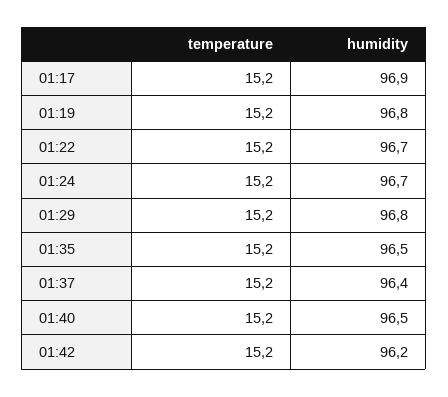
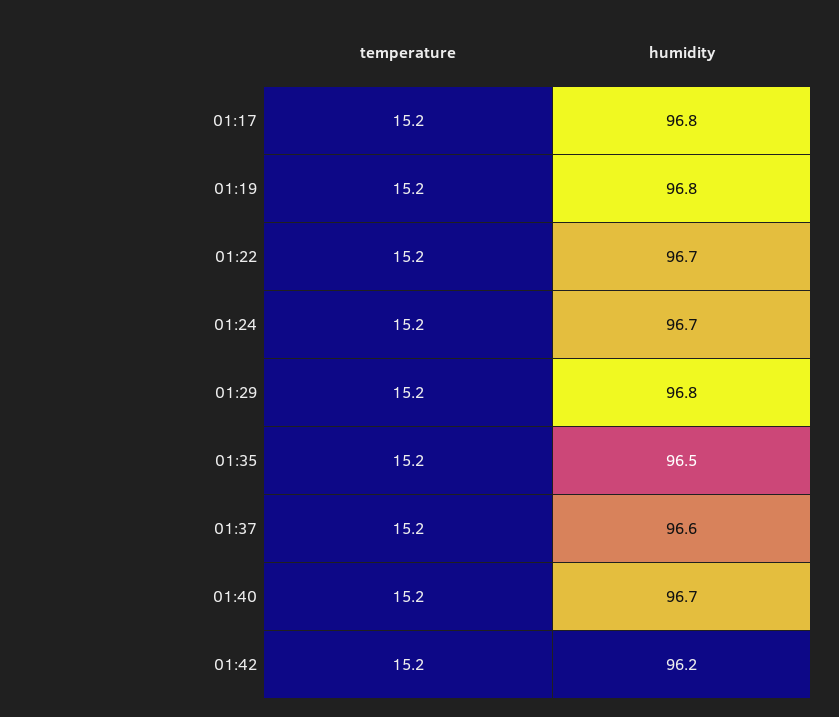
humidity, 01:17: 96.9 -> 96.8
humidity, 01:37: 96.4 -> 96.6
humidity, 01:40: 96.5 -> 96.7

